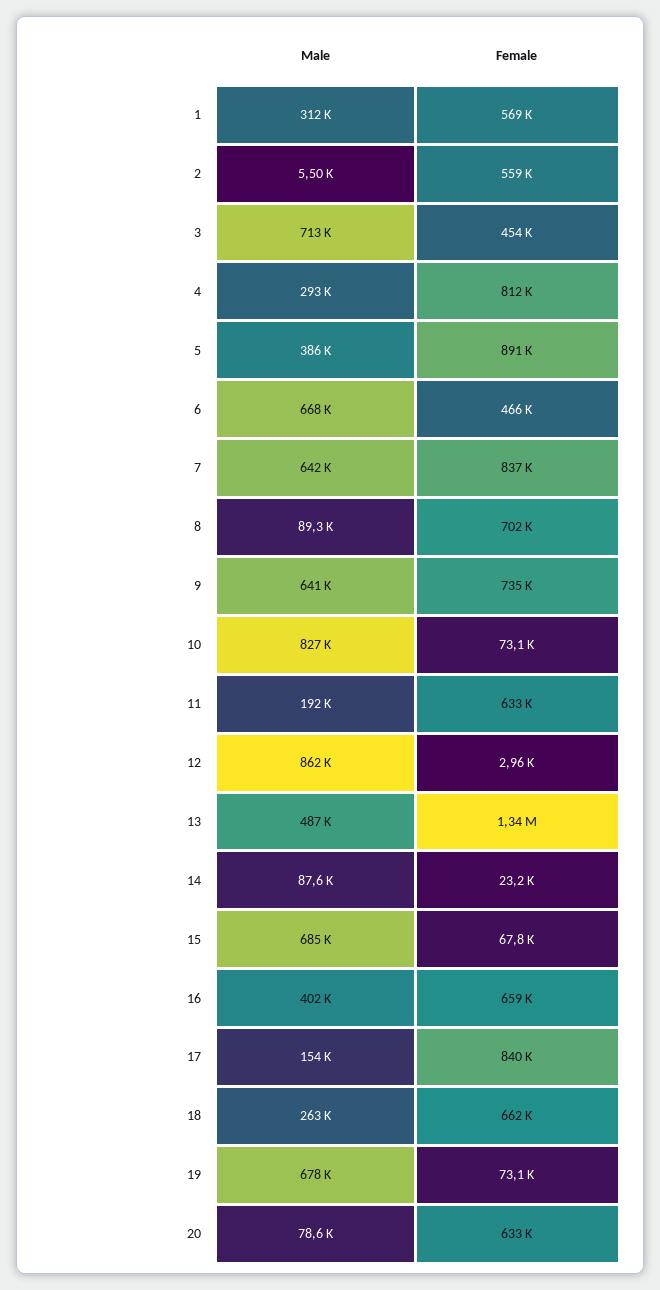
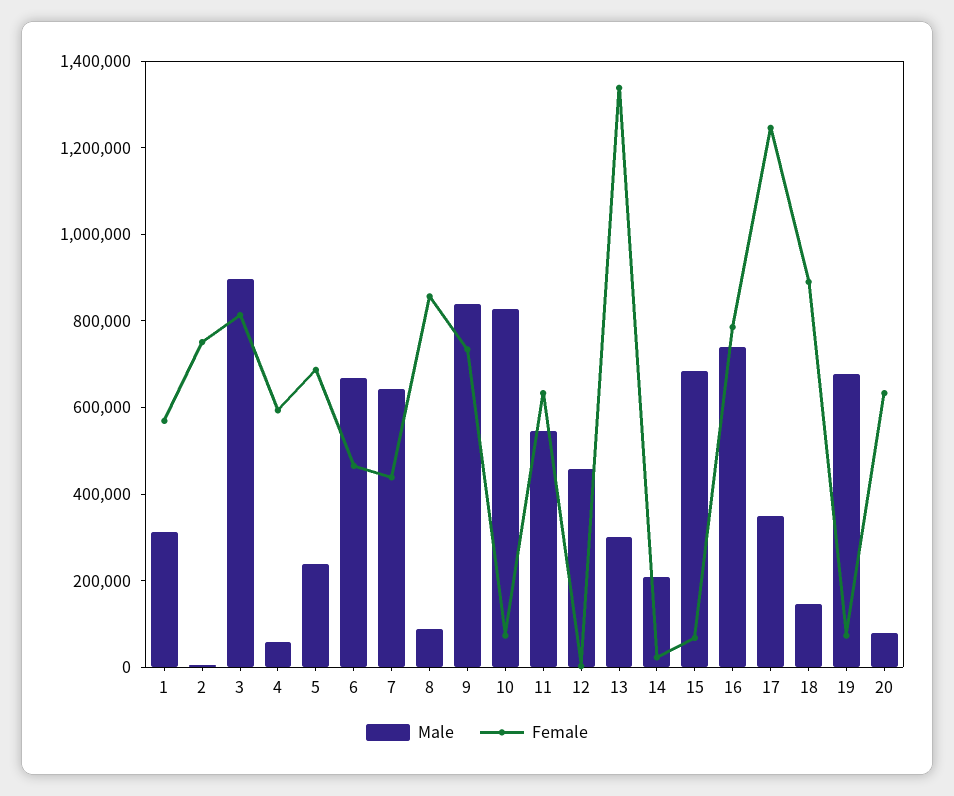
Female, 2: 559000 -> 750000
Male, 3: 713000 -> 900000
Female, 3: 454000 -> 800000
Male, 4: 293000 -> 50000
Female, 4: 812000 -> 600000
Male, 5: 386000 -> 250000
Female, 5: 891000 -> 700000
Female, 7: 837000 -> 450000
Female, 8: 702000 -> 850000
Male, 9: 641000 -> 850000
Male, 11: 192000 -> 550000
Male, 12: 862000 -> 450000
Male, 13: 487000 -> 300000
Male, 14: 87600 -> 200000
Male, 16: 402000 -> 750000
Female, 16: 659000 -> 800000
Male, 17: 154000 -> 350000
Female, 17: 840000 -> 1250000
Male, 18: 263000 -> 150000
Female, 18: 662000 -> 900000

